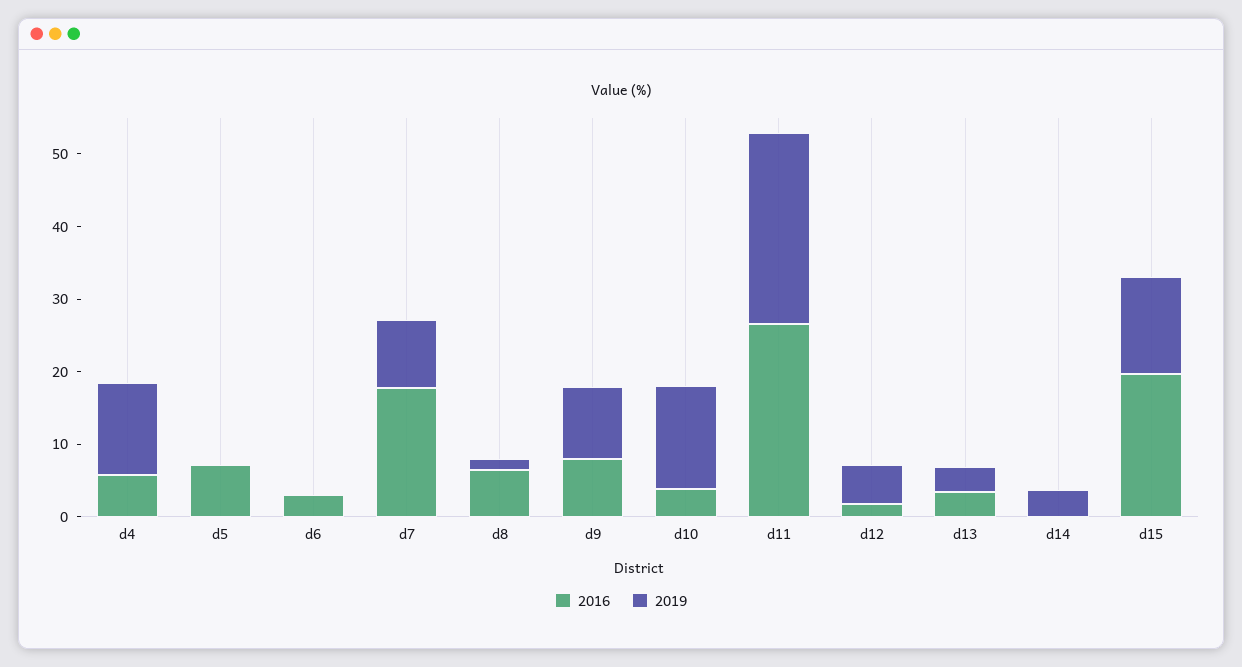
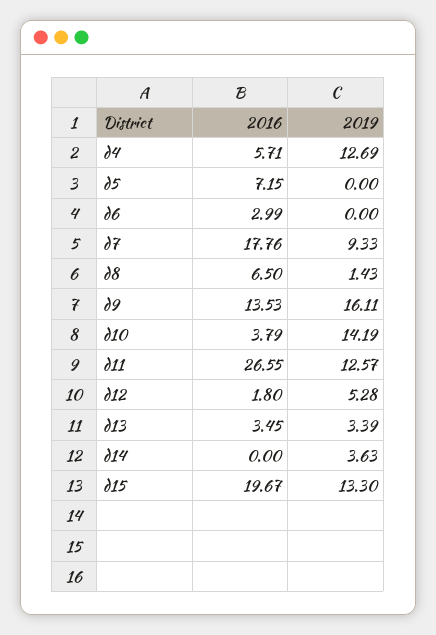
2016, d9: 8 -> 13.53
2019, d9: 10 -> 16.11
2019, d11: 26 -> 12.57

